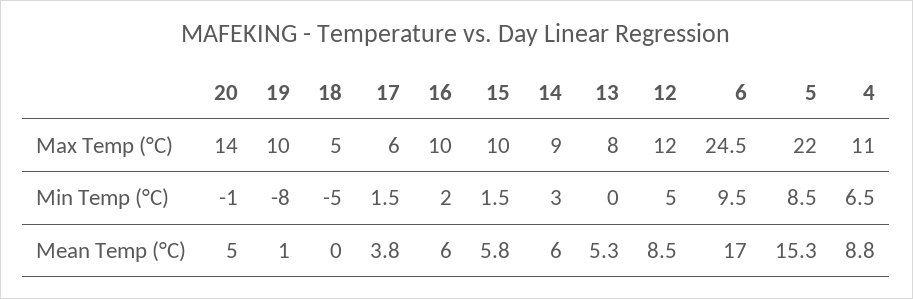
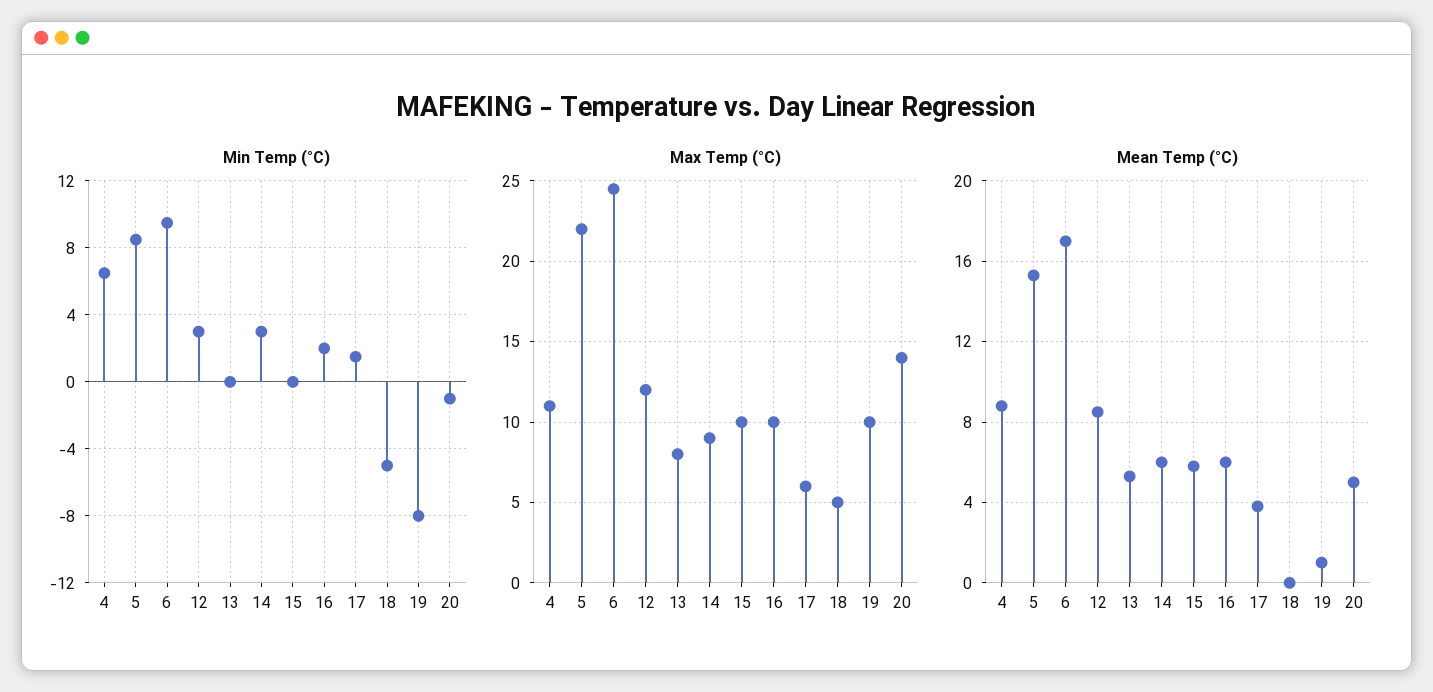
Min Temp (°C), 15: 1.5 -> 0
Min Temp (°C), 12: 5 -> 3

